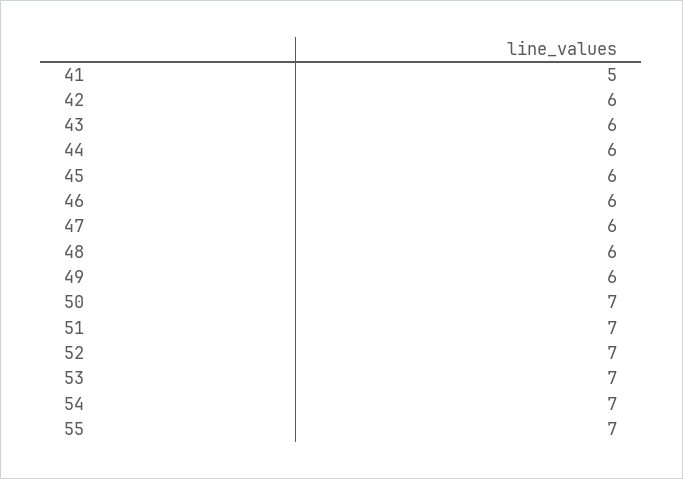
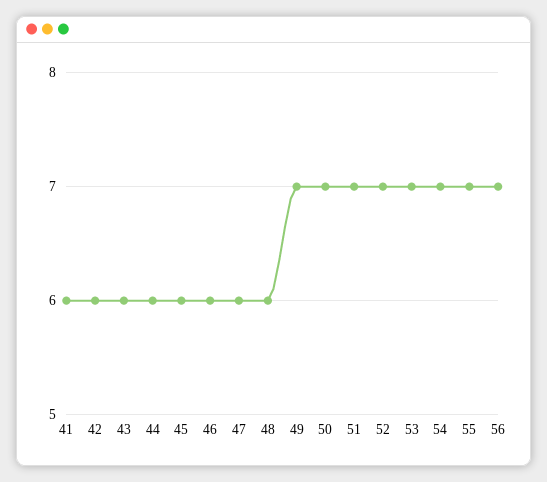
41: 5 -> 6
49: 6 -> 7
56: none -> 7

